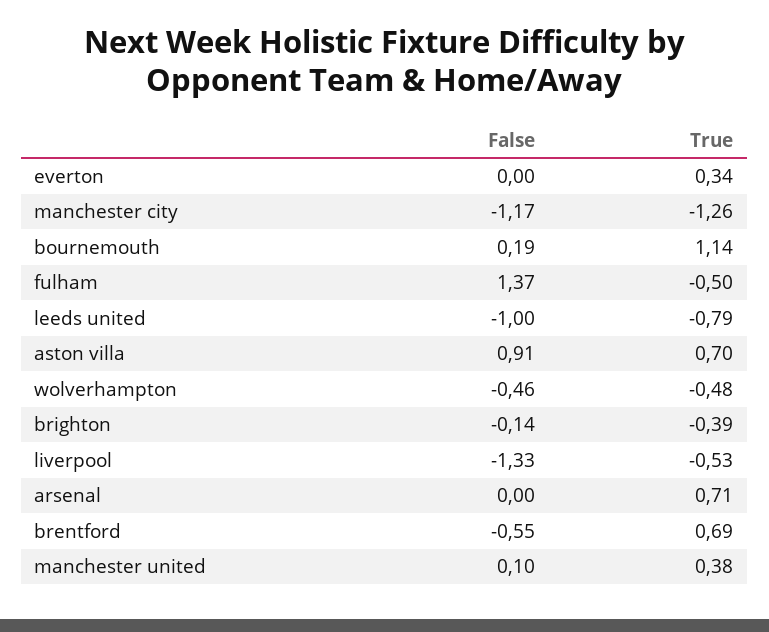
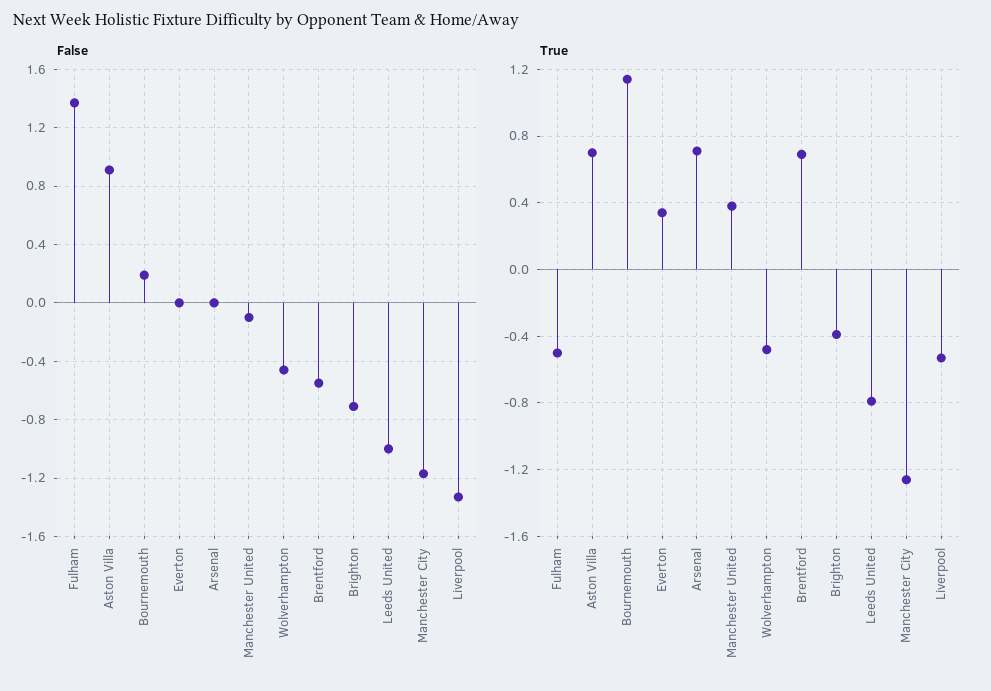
False, brighton: -0.14 -> -0.7
False, manchester united: 0.1 -> -0.1

